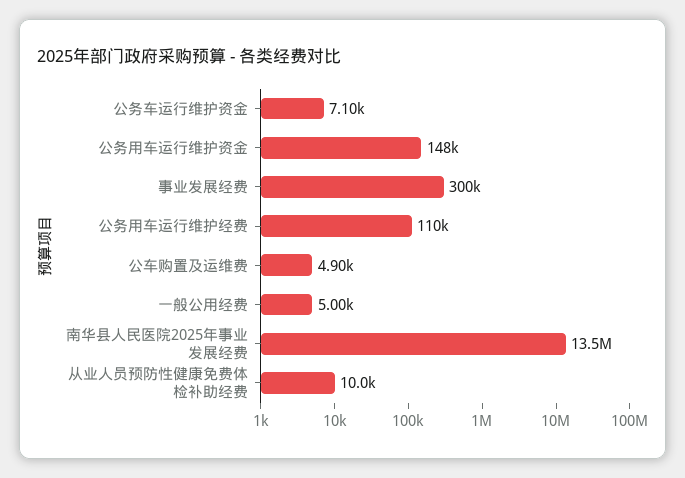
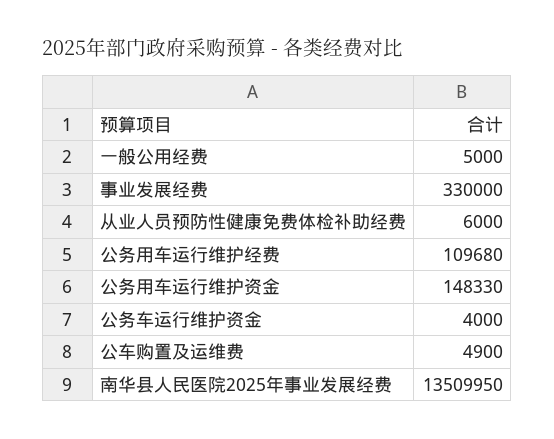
公务车运行维护资金: 7100 -> 4000
事业发展经费: 300000 -> 330000
从业人员预防性健康免费体检补助经费: 10000 -> 6000

